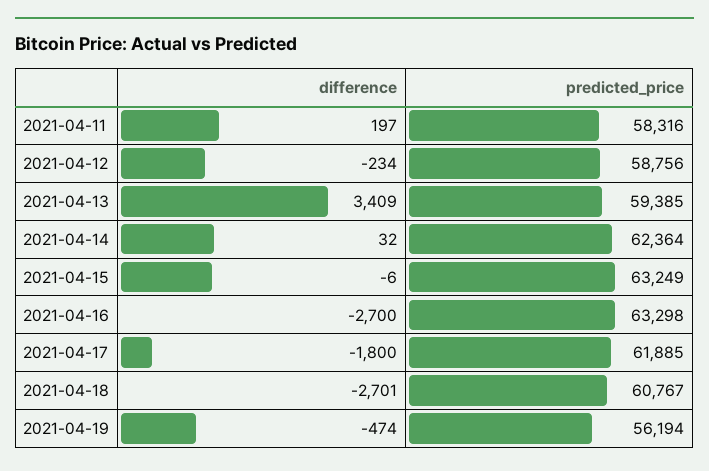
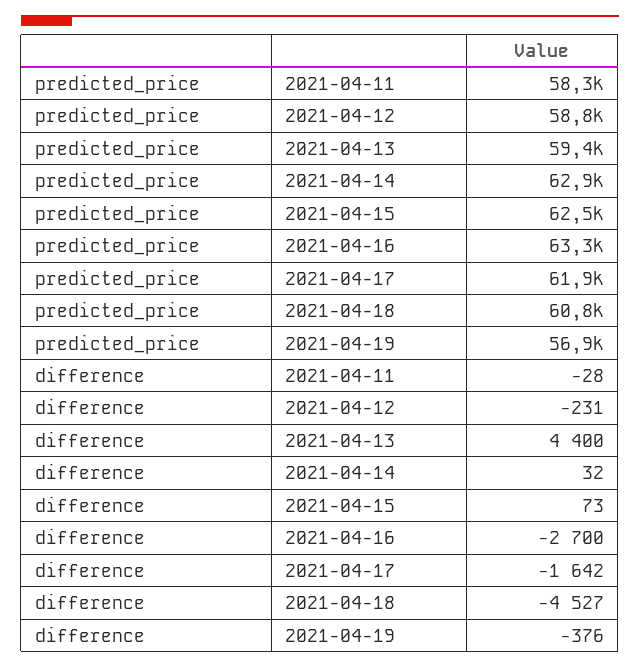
difference, 2021-04-11: 197 -> -28
difference, 2021-04-12: -234 -> -231
difference, 2021-04-13: 3409 -> 4400
predicted_price, 2021-04-14: 62364 -> 62900
difference, 2021-04-15: -6 -> 73
predicted_price, 2021-04-15: 63249 -> 62500
difference, 2021-04-17: -1800 -> -1642
difference, 2021-04-18: -2701 -> -4527
difference, 2021-04-19: -474 -> -376
predicted_price, 2021-04-19: 56194 -> 56900

